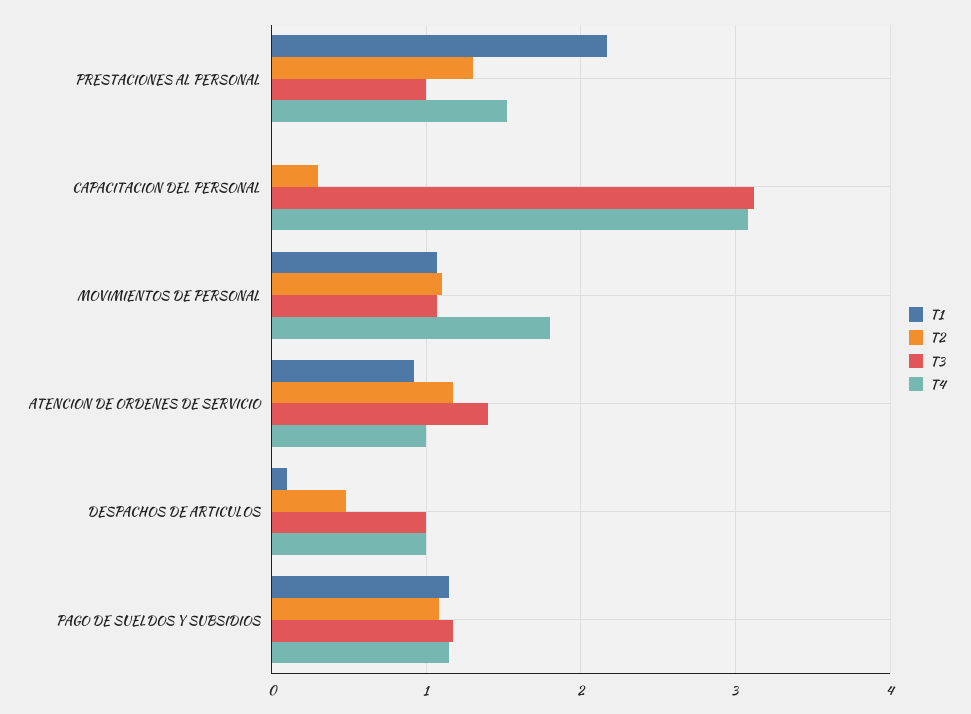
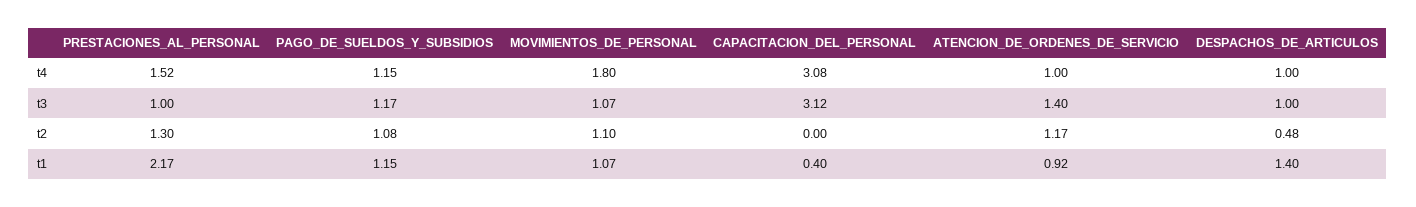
T1, CAPACITACION DEL PERSONAL: 0 -> 0.4
T2, CAPACITACION DEL PERSONAL: 0.3 -> 0
T1, DESPACHOS DE ARTICULOS: 0.1 -> 1.4

